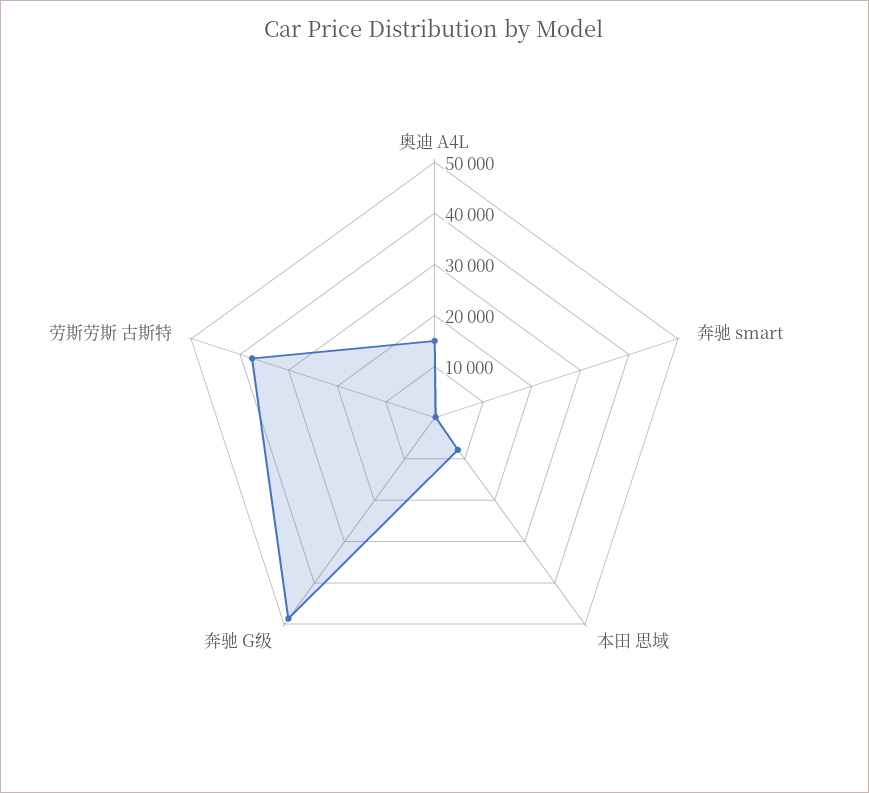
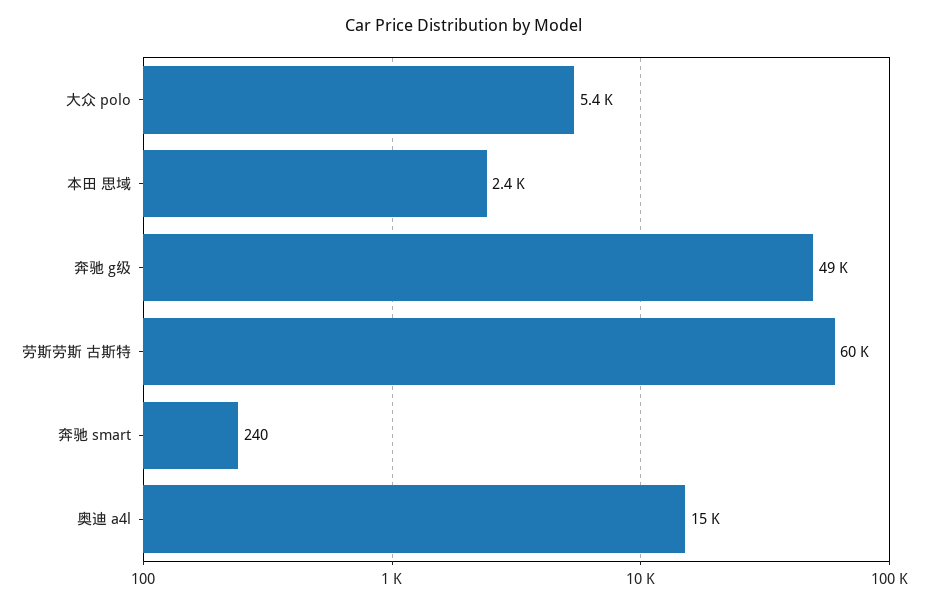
本田 思域: 8000 -> 2400
劳斯劳斯 古斯特: 38000 -> 60000
大众 polo: none -> 5400

